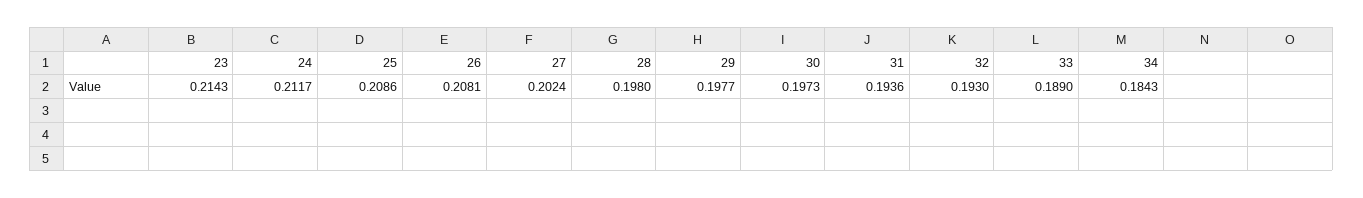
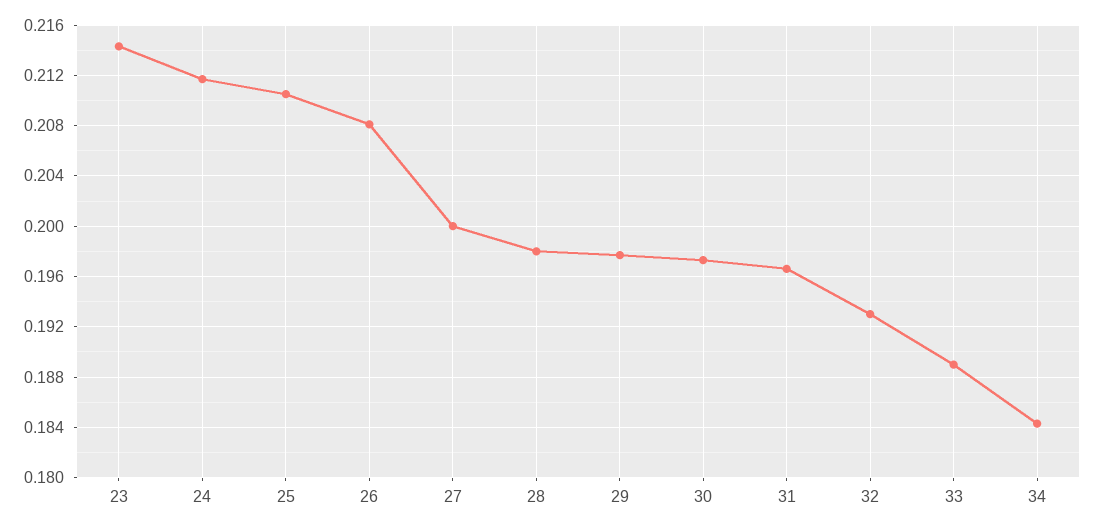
25: 0.2086 -> 0.2105
27: 0.2024 -> 0.2
31: 0.1936 -> 0.1965

